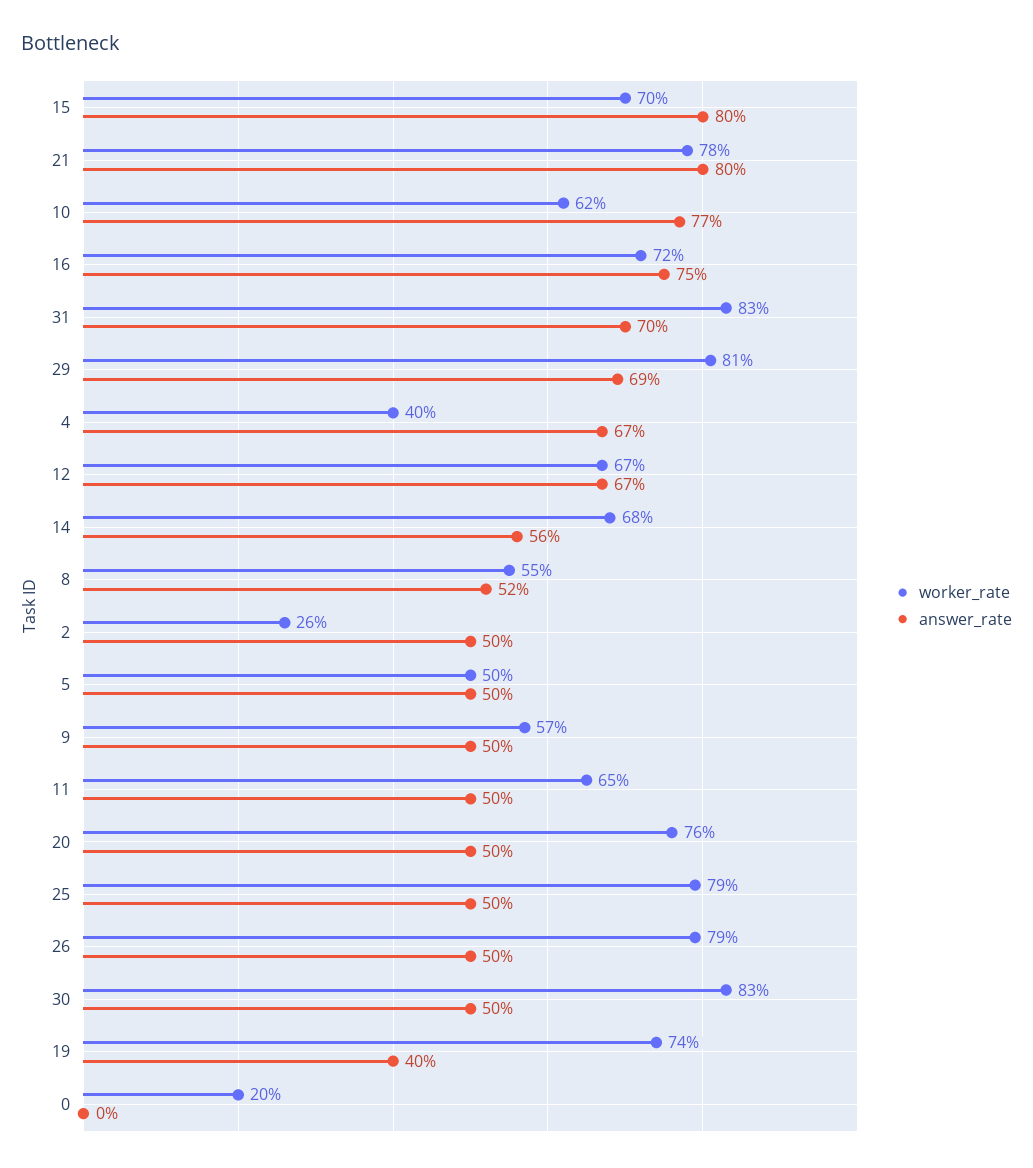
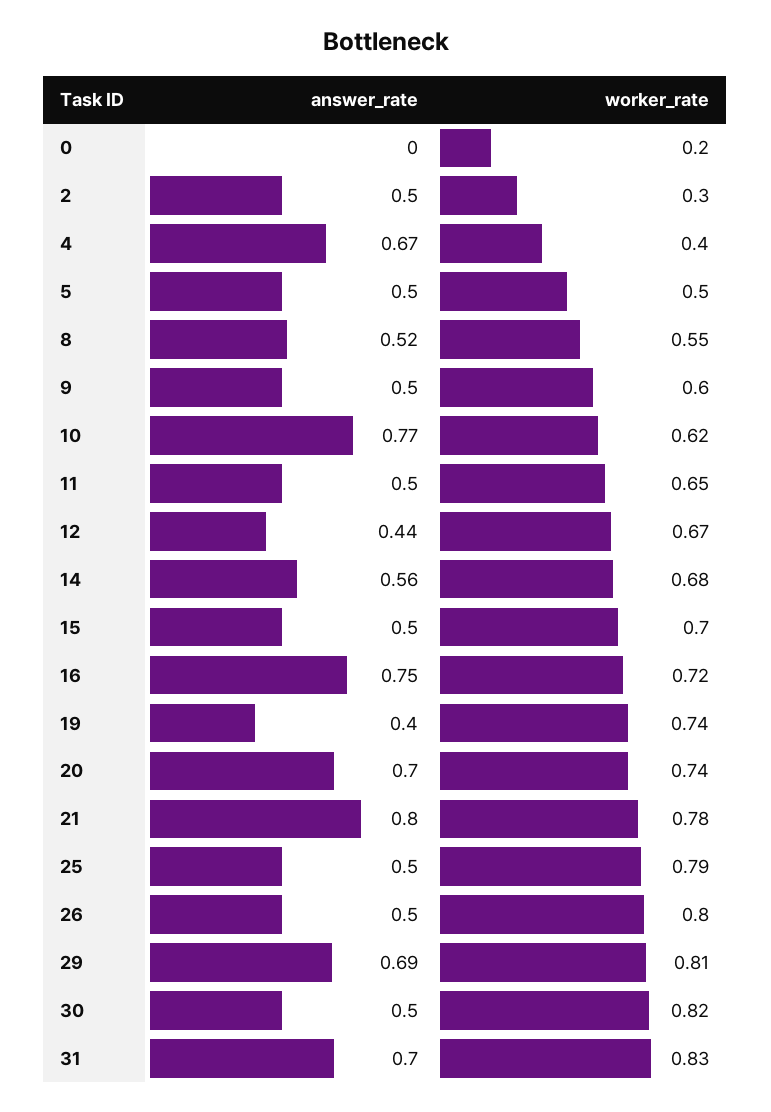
answer_rate, 15: 0.8 -> 0.5
answer_rate, 12: 0.67 -> 0.44
worker_rate, 2: 0.26 -> 0.3
worker_rate, 9: 0.57 -> 0.6
worker_rate, 20: 0.76 -> 0.74
answer_rate, 20: 0.5 -> 0.7
worker_rate, 26: 0.79 -> 0.8
worker_rate, 30: 0.83 -> 0.82

